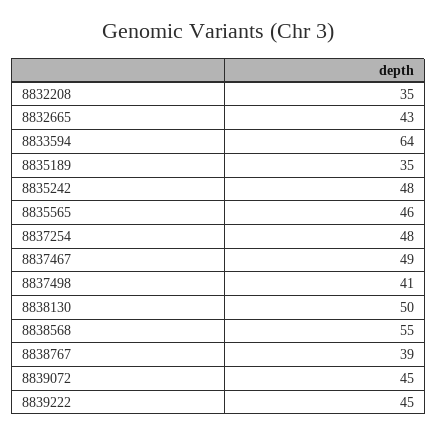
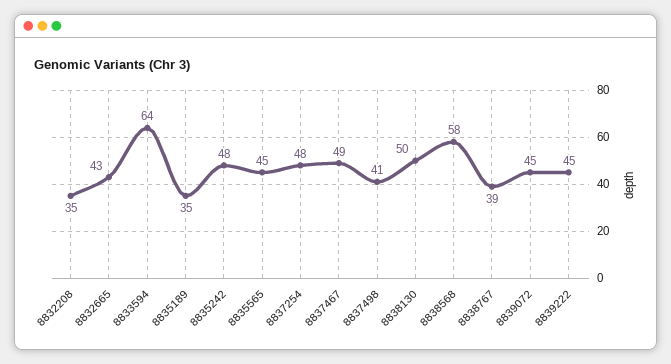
8835565: 46 -> 45
8838568: 55 -> 58

